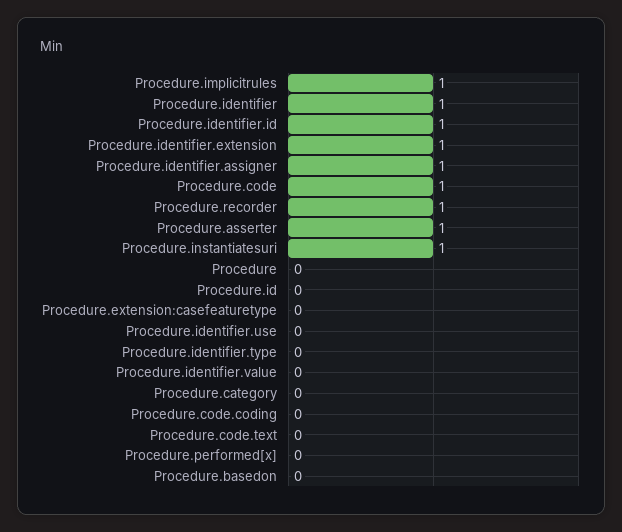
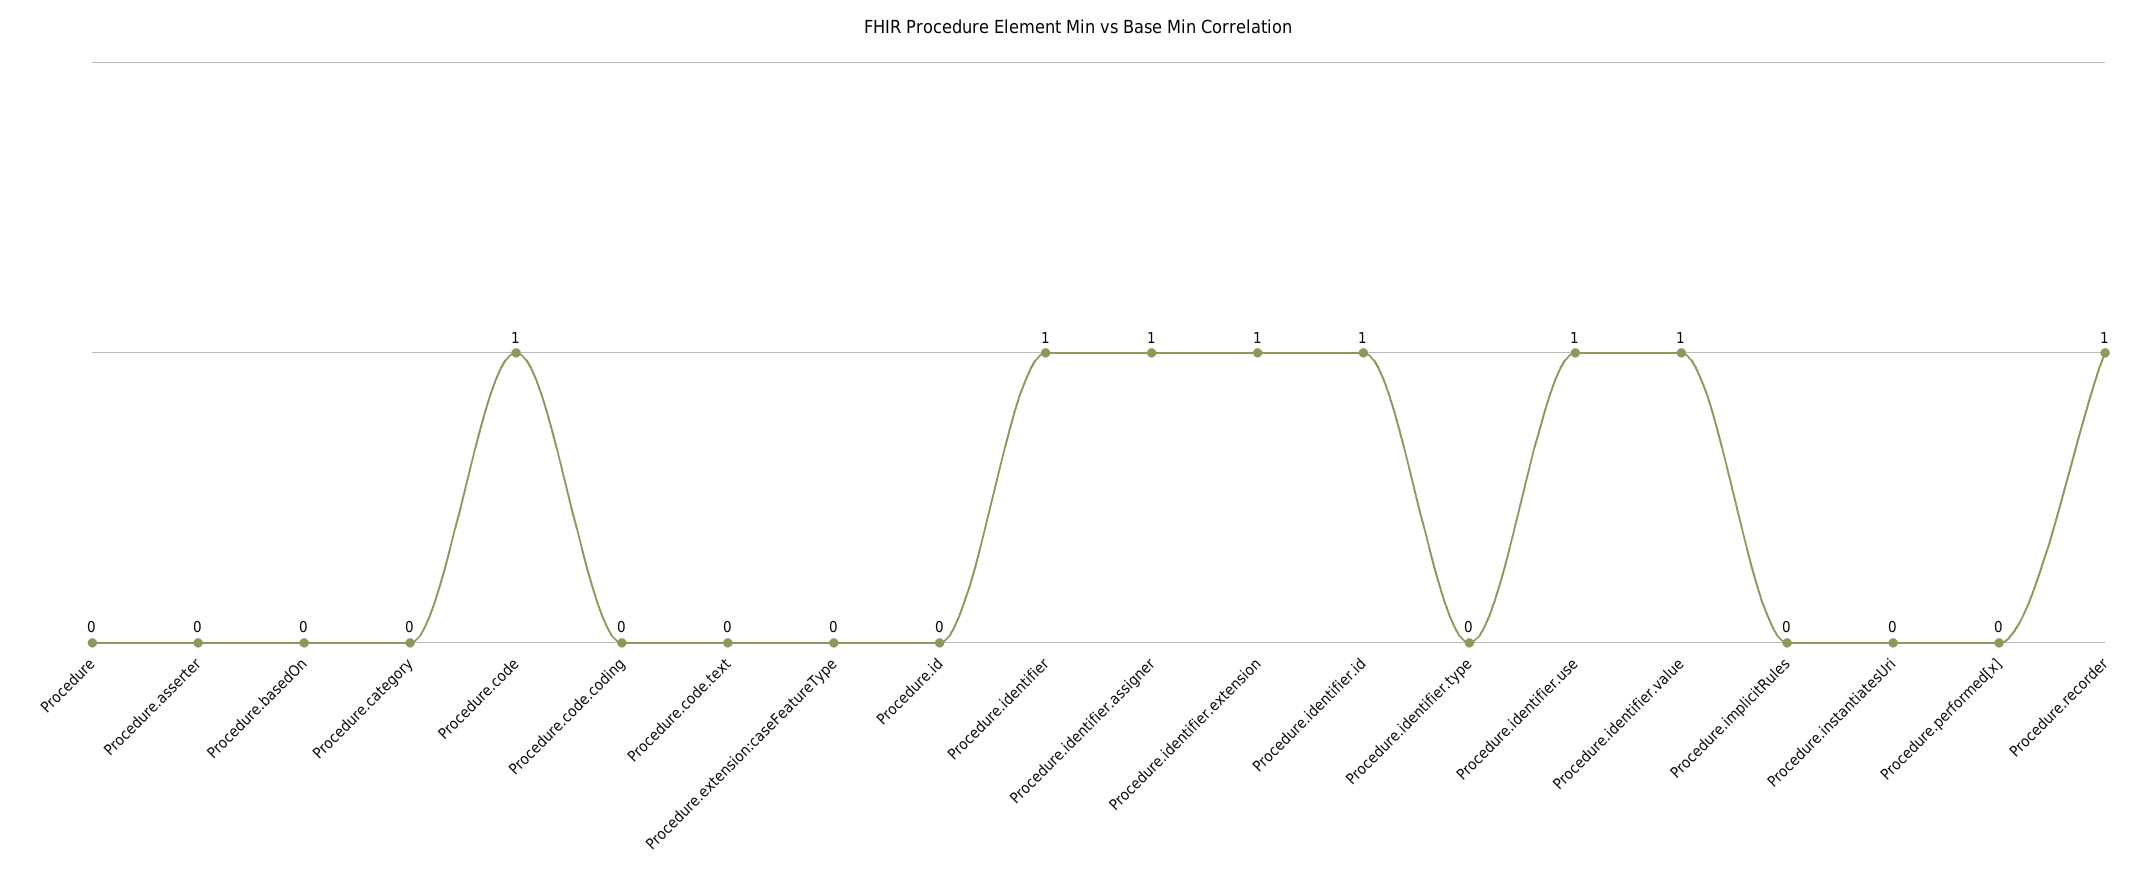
Procedure.implicitrules: 1 -> 0
Procedure.asserter: 1 -> 0
Procedure.instantiatesuri: 1 -> 0
Procedure.identifier.use: 0 -> 1
Procedure.identifier.value: 0 -> 1

